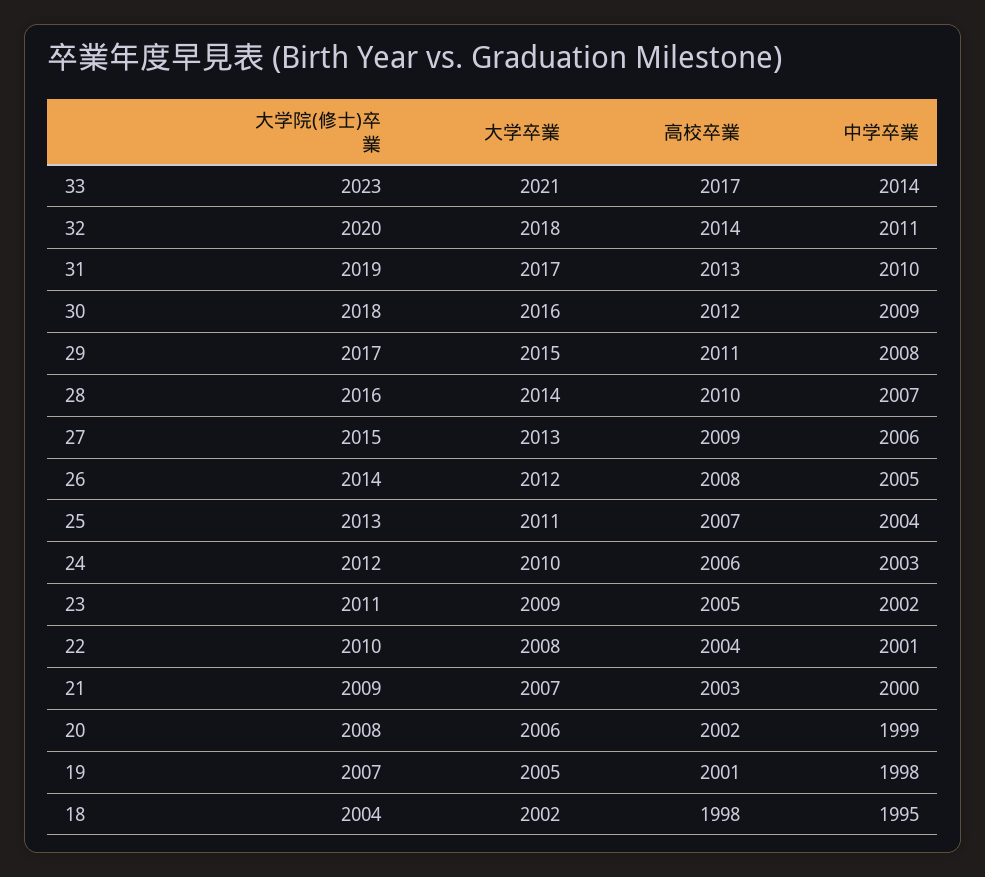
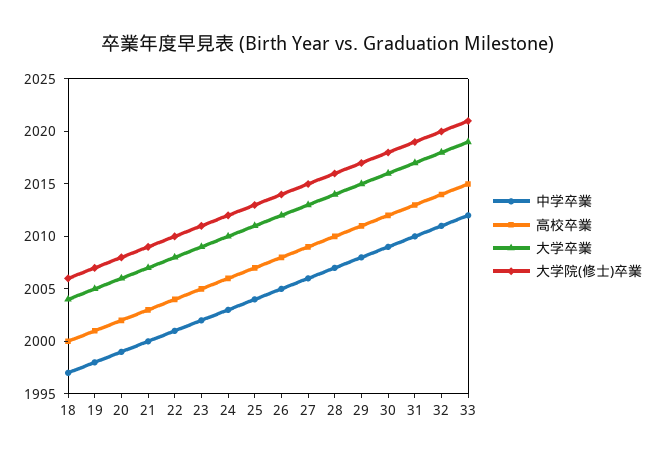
大学院(修士)卒業, 33: 2023 -> 2021
大学卒業, 33: 2021 -> 2019
高校卒業, 33: 2017 -> 2015
中学卒業, 33: 2014 -> 2012
大学院(修士)卒業, 18: 2004 -> 2006
大学卒業, 18: 2002 -> 2004
高校卒業, 18: 1998 -> 2000
中学卒業, 18: 1995 -> 1997

